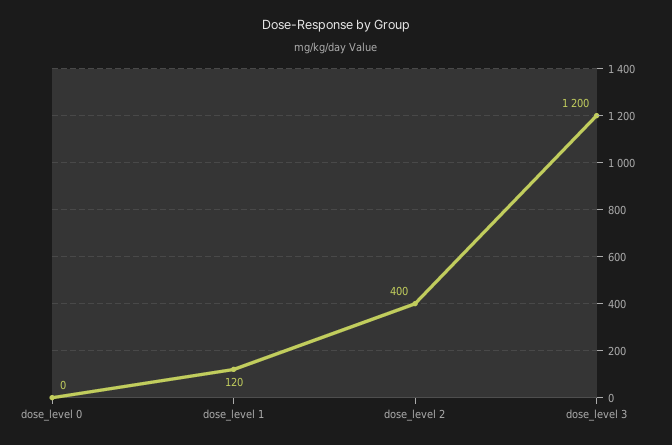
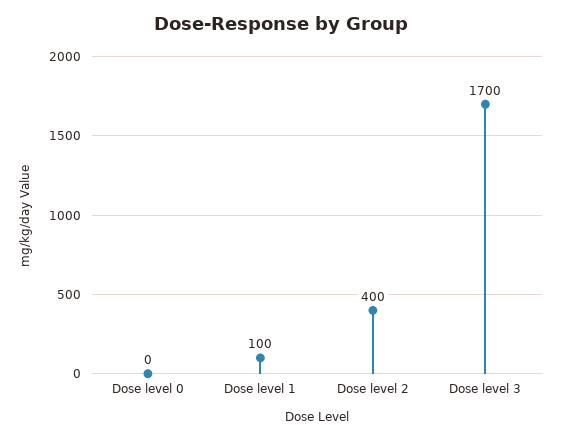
dose_level 1: 120 -> 100
dose_level 3: 1200 -> 1700

